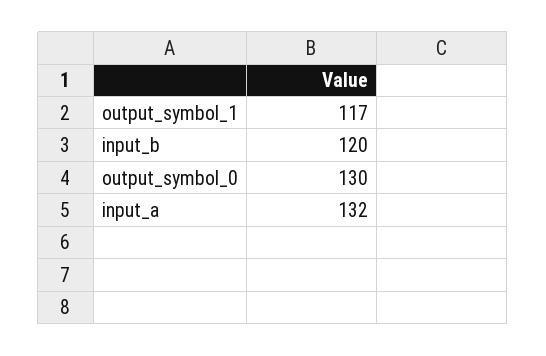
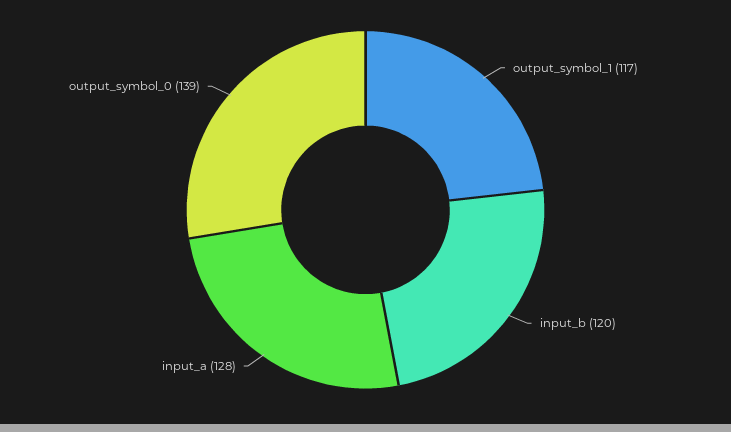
output_symbol_0: 130 -> 139
input_a: 132 -> 128

